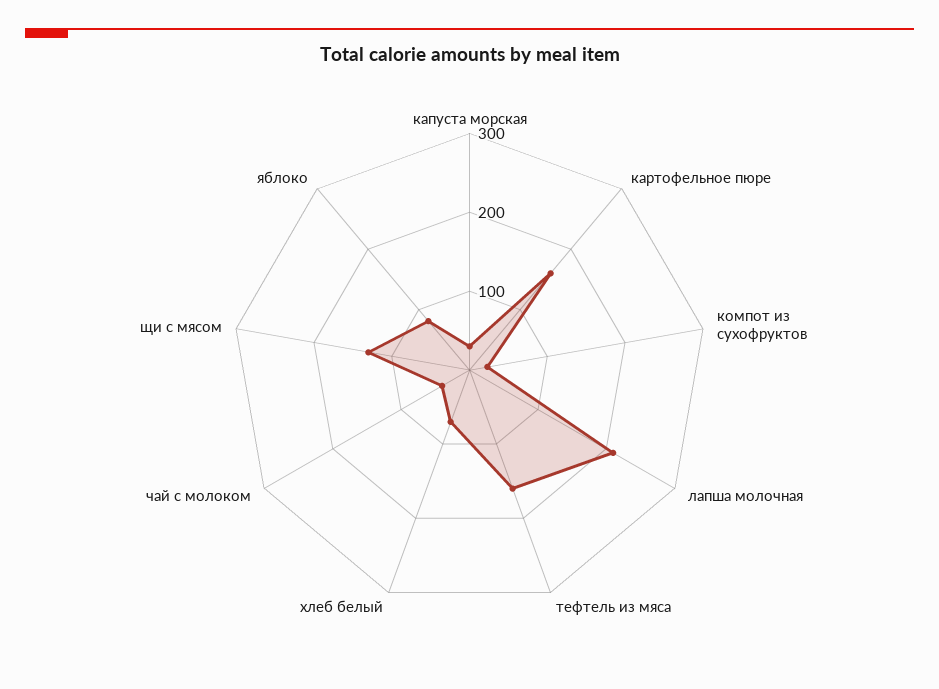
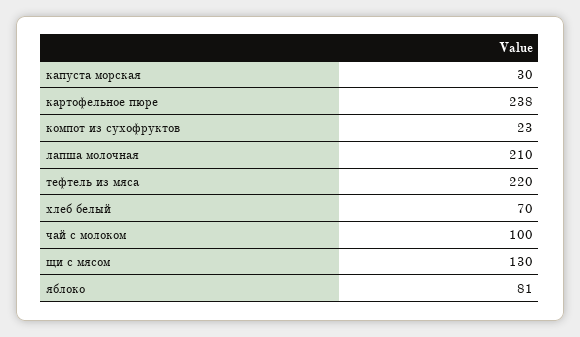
картофельное пюре: 160 -> 238
тефтель из мяса: 160 -> 220
чай с молоком: 40 -> 100

